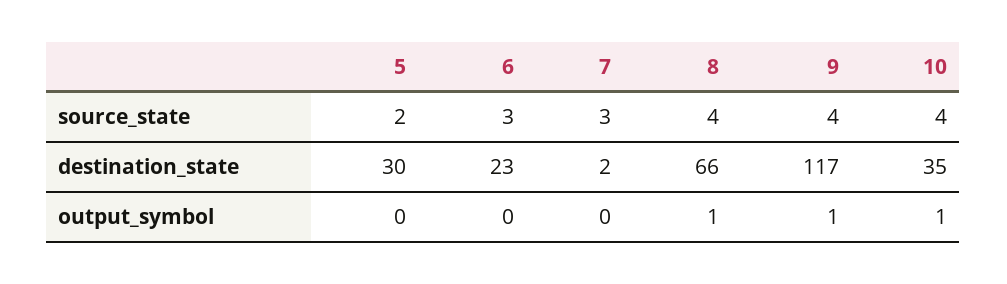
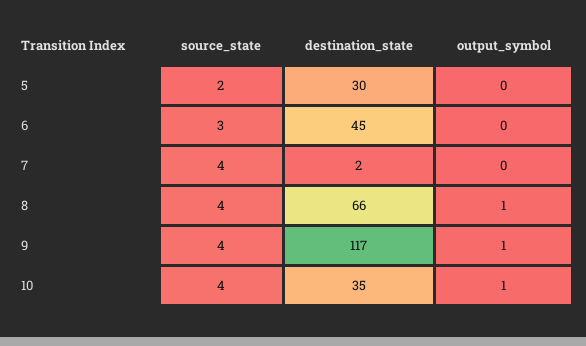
7, source_state: 3 -> 4
6, destination_state: 23 -> 45

